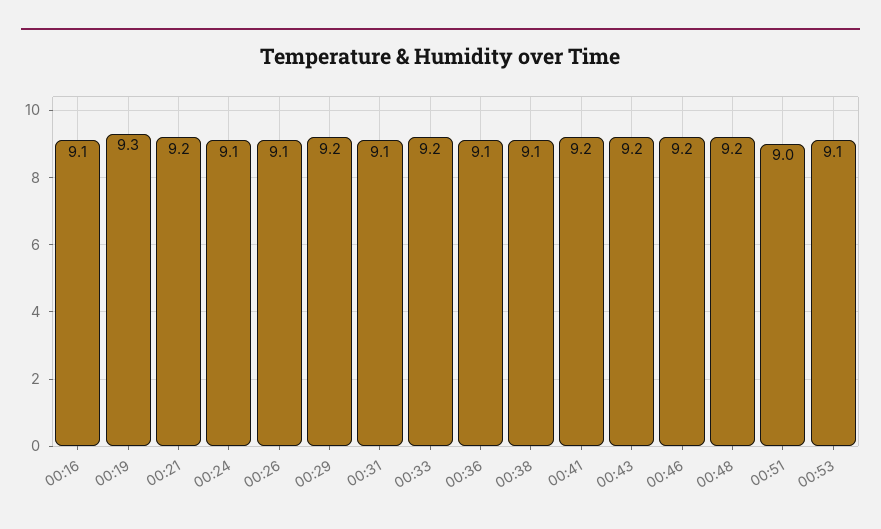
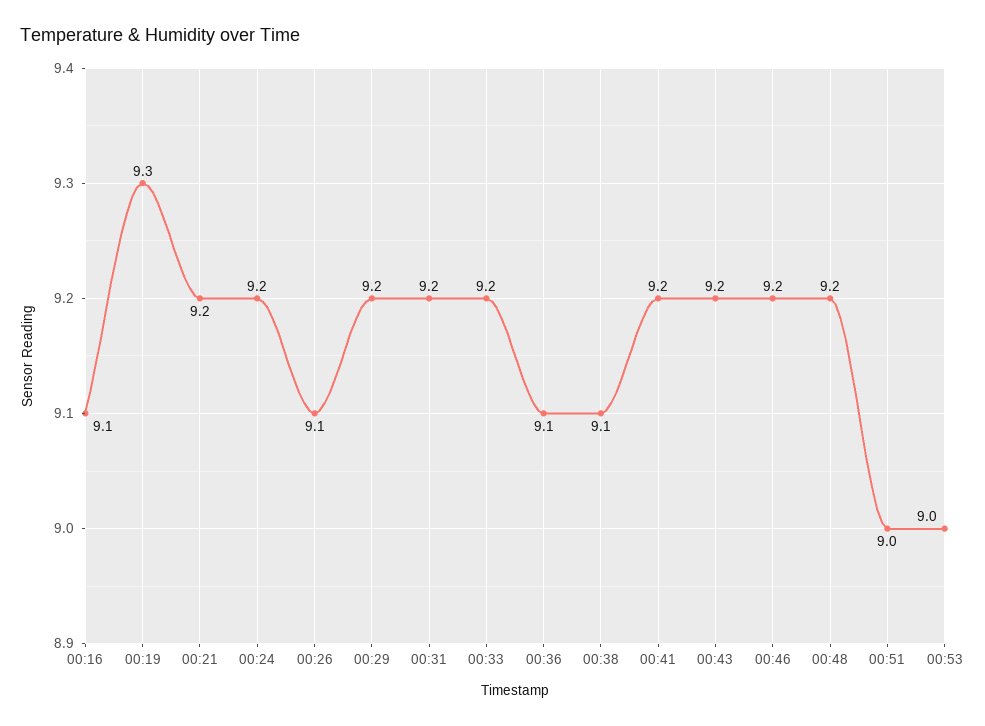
00:24: 9.1 -> 9.2
00:31: 9.1 -> 9.2
00:53: 9.1 -> 9

